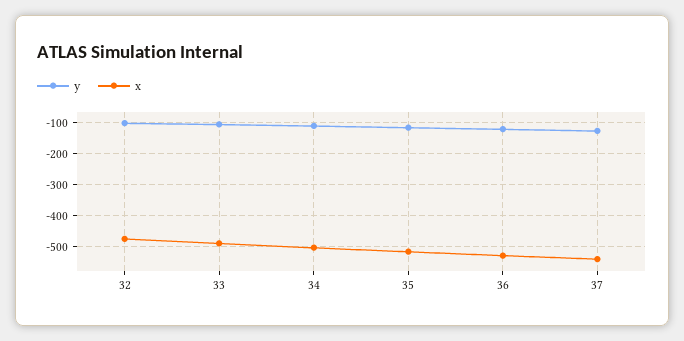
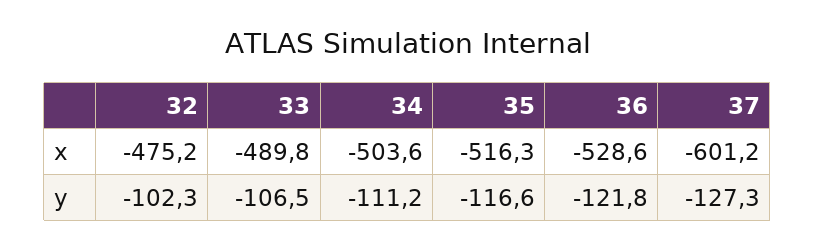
x, 37: -540 -> -601.2

